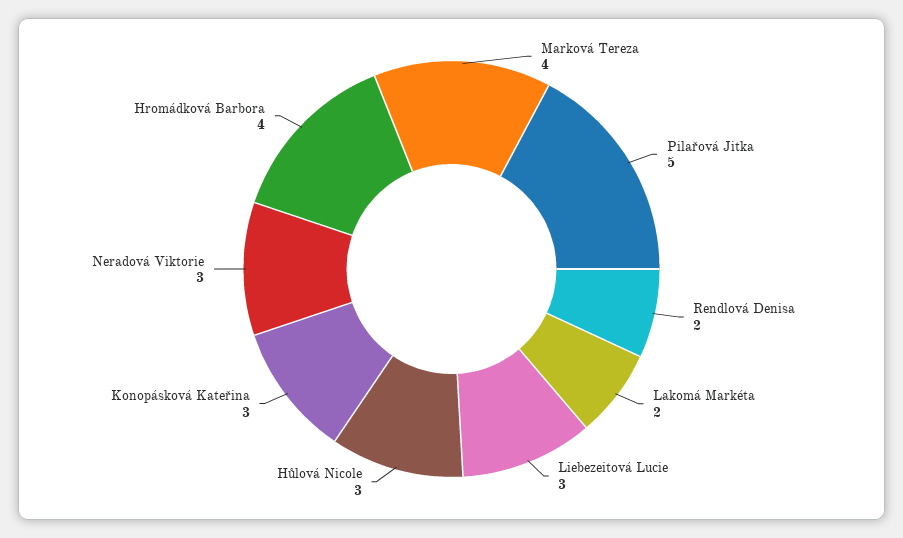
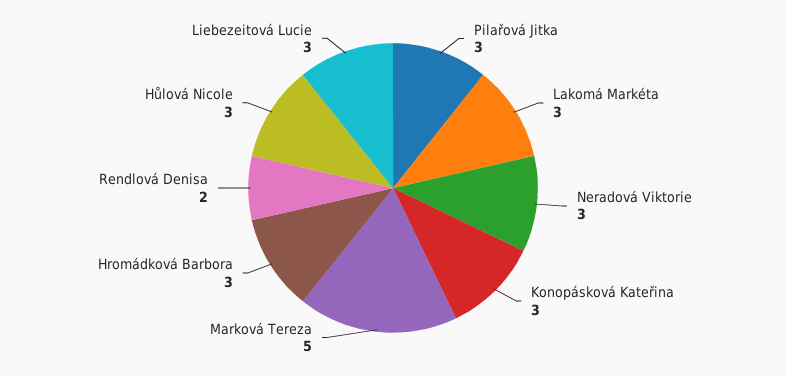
Marková Tereza: 4 -> 5
Pilařová Jitka: 5 -> 3
Lakomá Markéta: 2 -> 3
Hromádková Barbora: 4 -> 3

